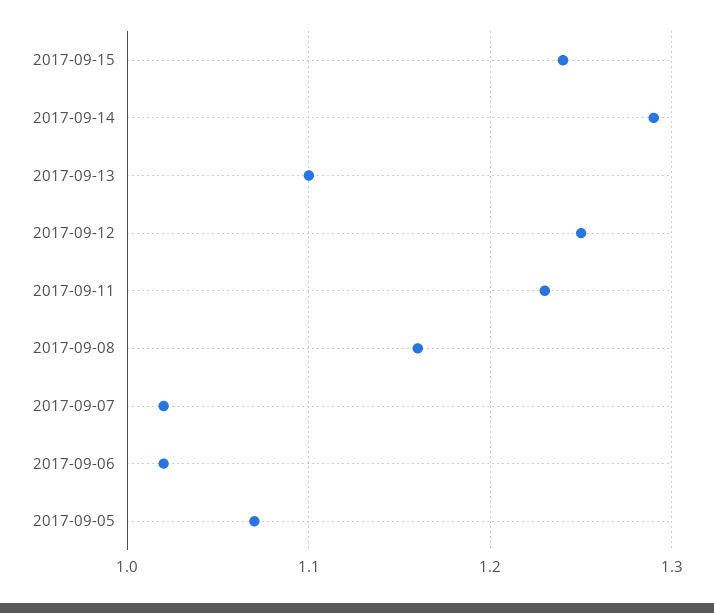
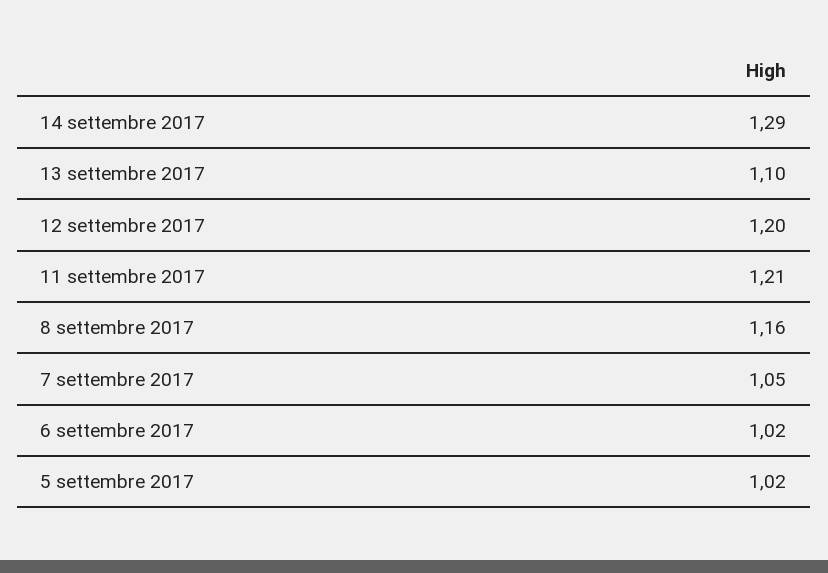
2017-09-15: 1.24 -> none
2017-09-12: 1.25 -> 1.2
2017-09-11: 1.23 -> 1.21
2017-09-07: 1.02 -> 1.05
2017-09-05: 1.07 -> 1.02

